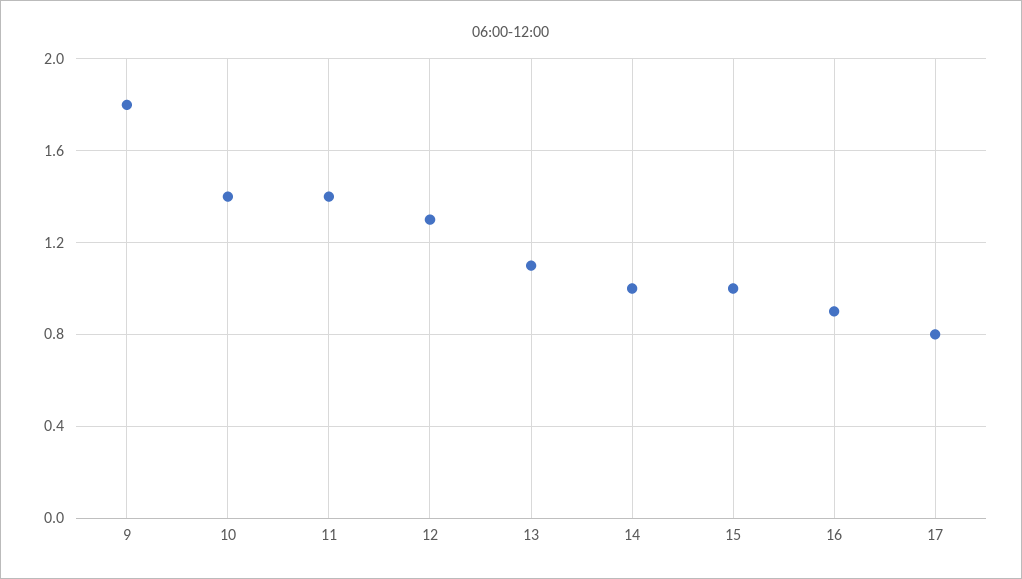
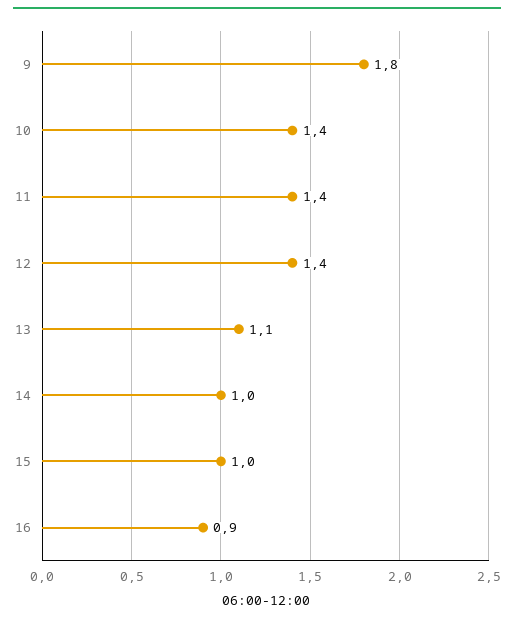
12: 1.3 -> 1.4
17: 0.8 -> none

